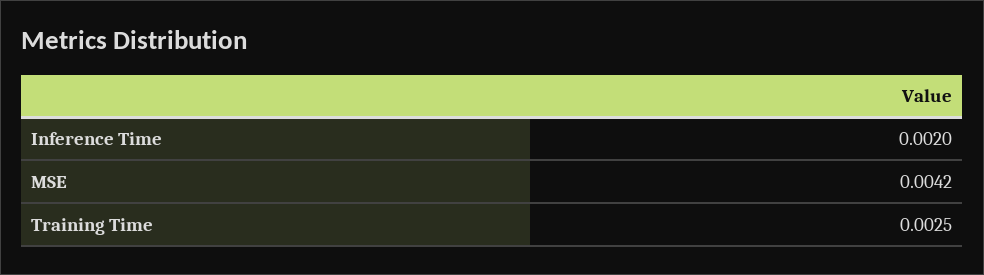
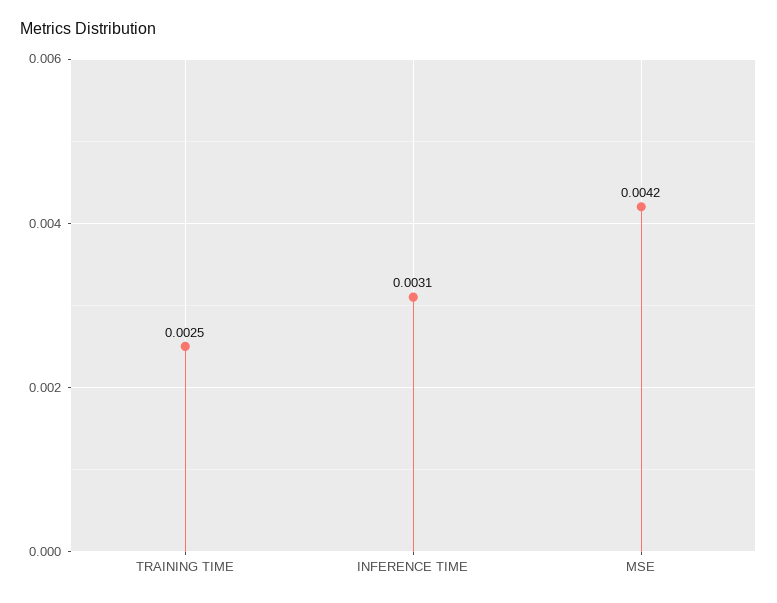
Inference Time: 0.002 -> 0.0031

